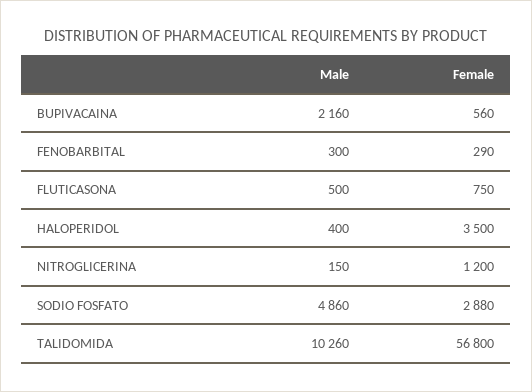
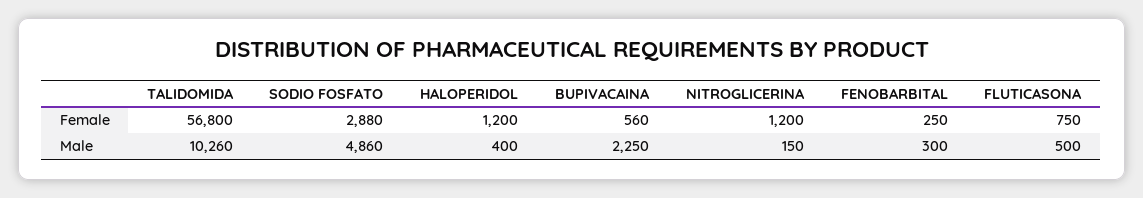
Male, BUPIVACAINA: 2160 -> 2250
Female, FENOBARBITAL: 290 -> 250
Female, HALOPERIDOL: 3500 -> 1200

